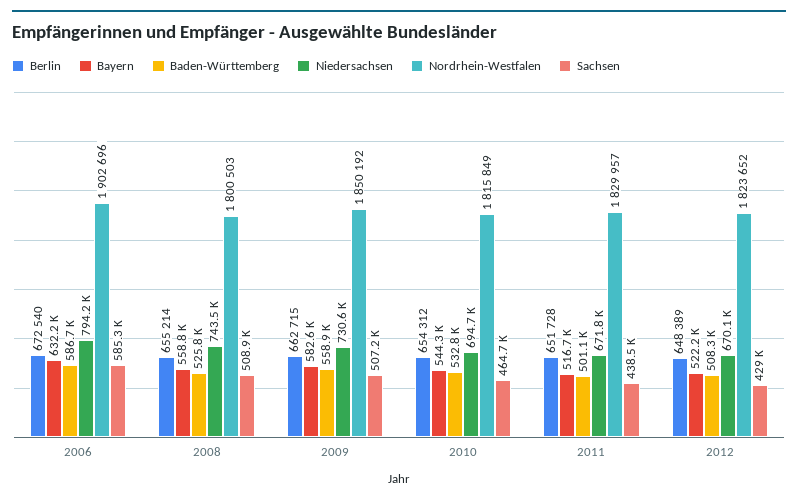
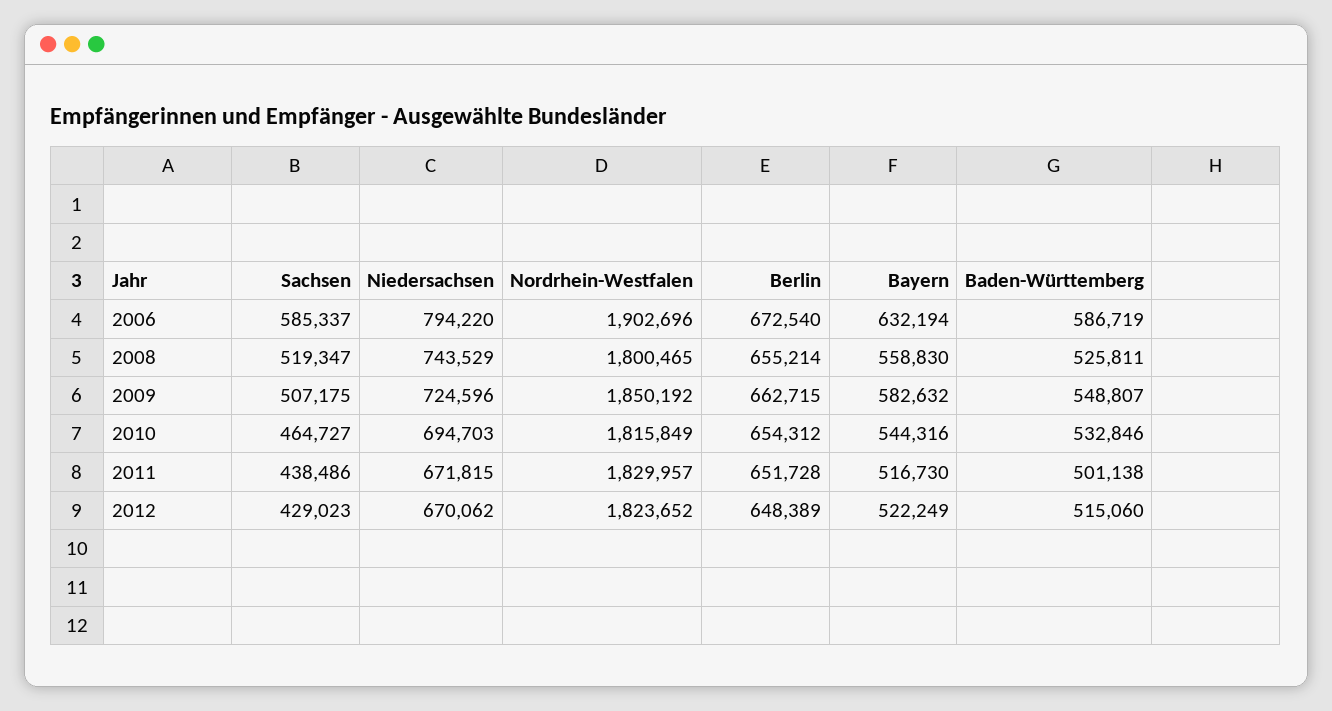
Nordrhein-Westfalen, 2008: 1800503 -> 1800465
Sachsen, 2008: 508900 -> 519347
Baden-Württemberg, 2009: 558900 -> 548807
Niedersachsen, 2009: 730600 -> 724596
Baden-Württemberg, 2012: 508300 -> 515060

